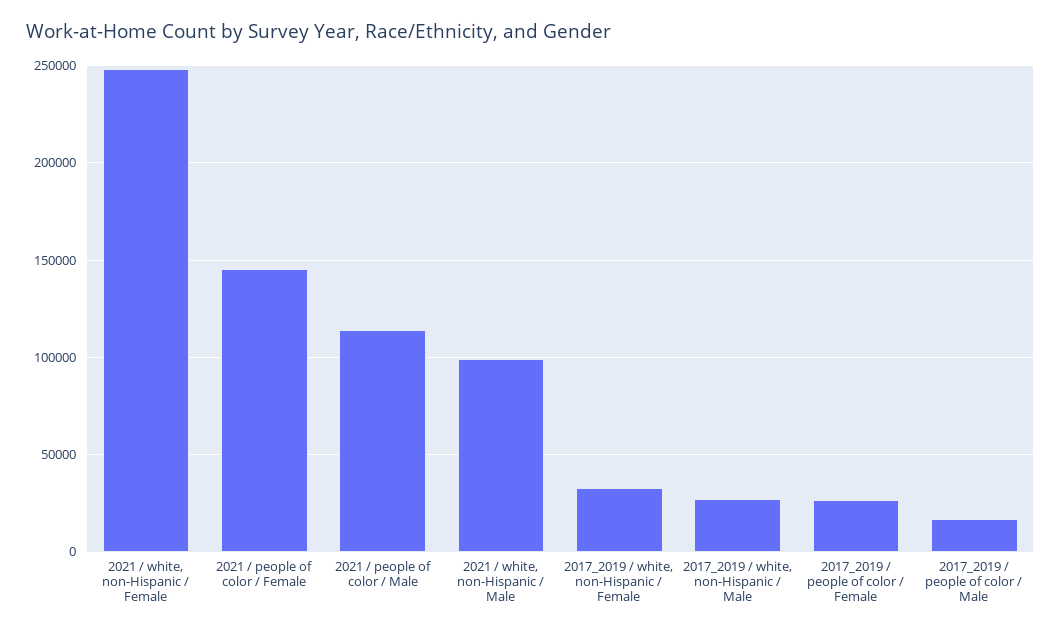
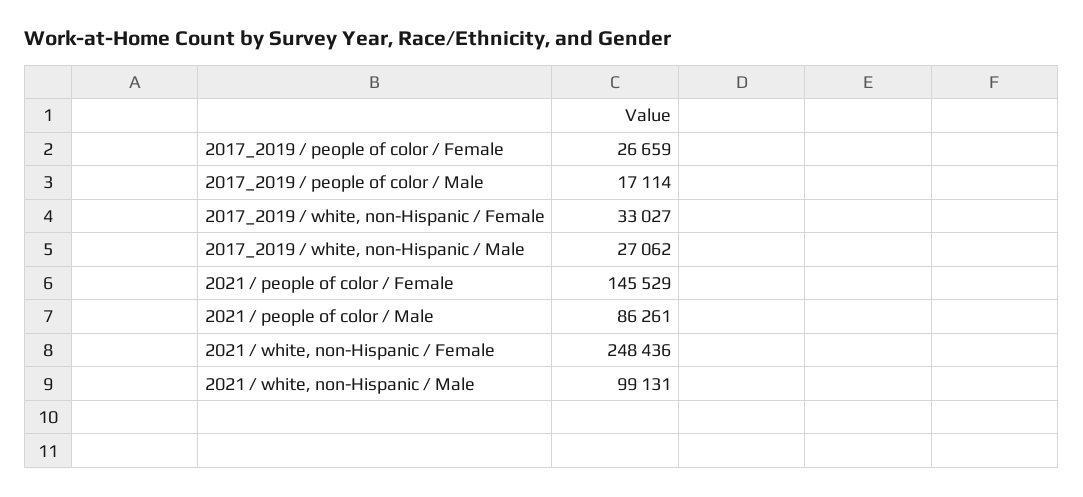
2021 / people of color / Male: 115000 -> 86261

